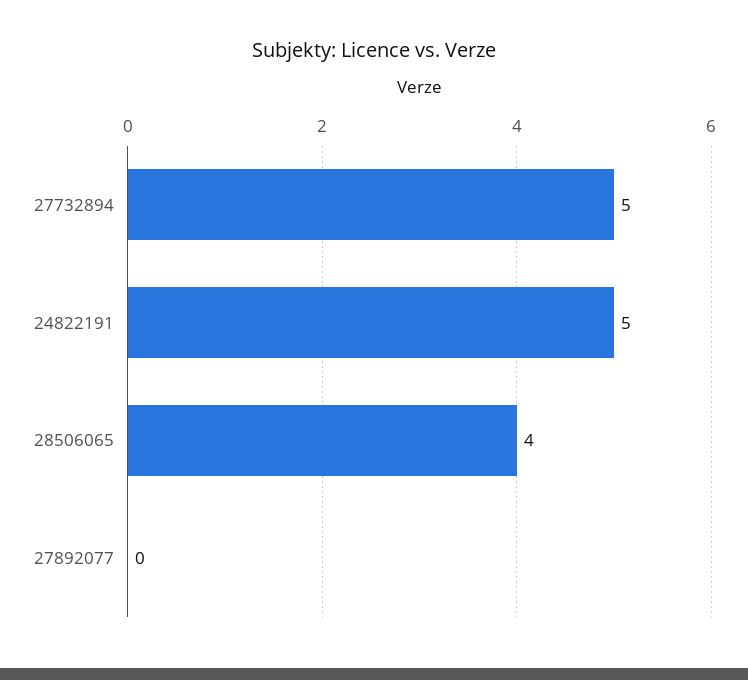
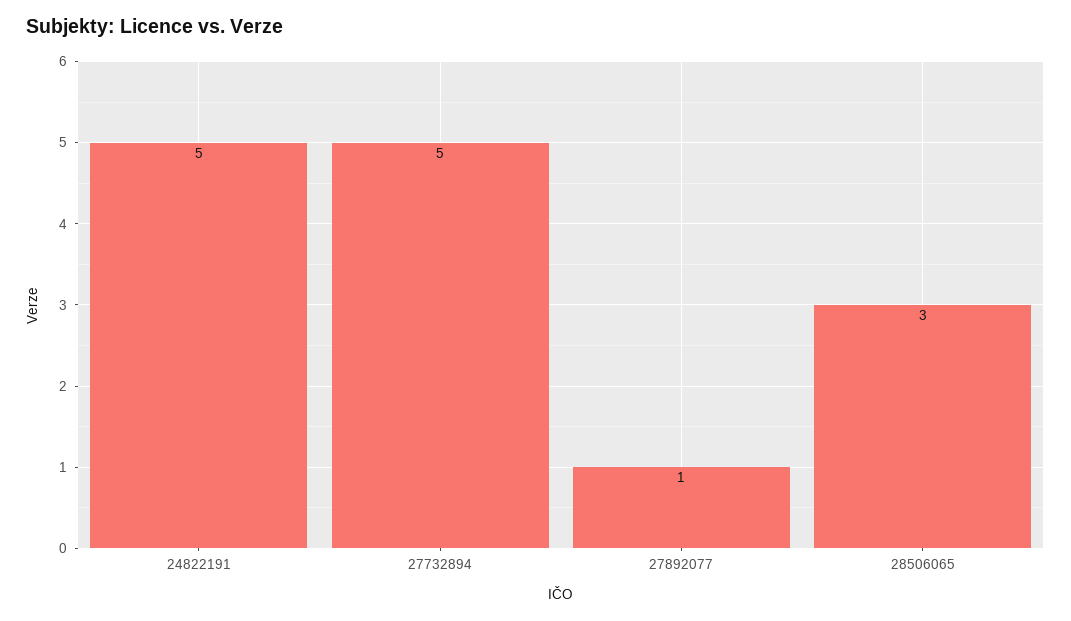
28506065: 4 -> 3
27892077: 0 -> 1

